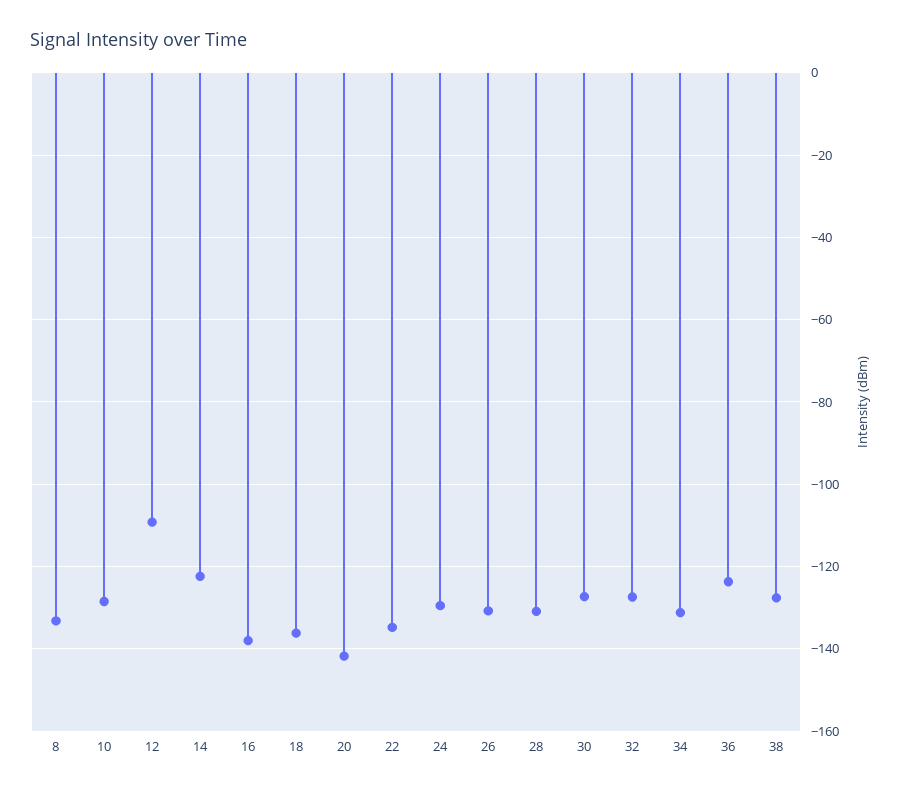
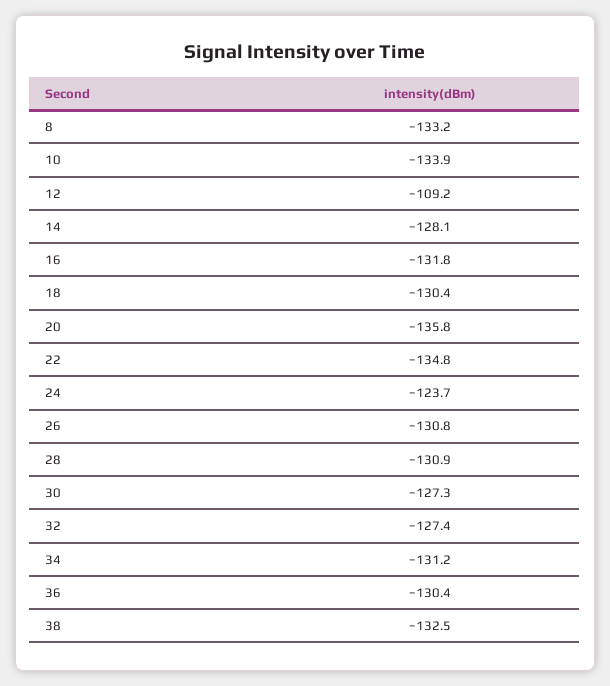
10: -128 -> -133.9
14: -122 -> -128.1
16: -138 -> -131.8
18: -136 -> -130.4
20: -142 -> -135.8
24: -130 -> -123.7
36: -124 -> -130.4
38: -128 -> -132.5

